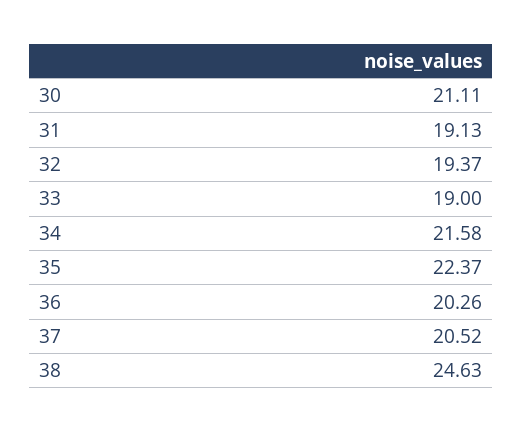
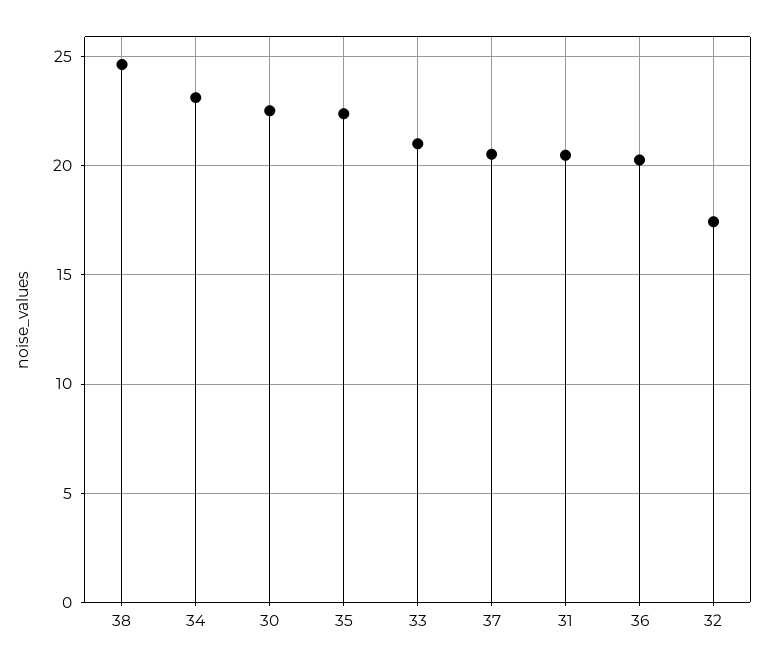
30: 21.11 -> 22.5
31: 19.13 -> 20.5
32: 19.37 -> 17.5
33: 19 -> 21
34: 21.58 -> 23

